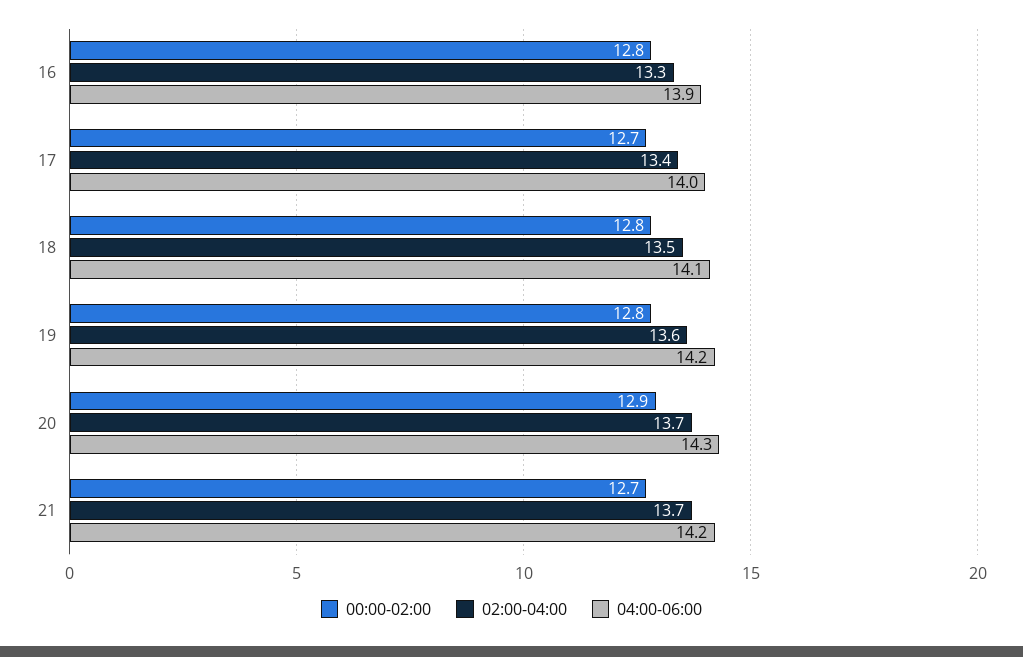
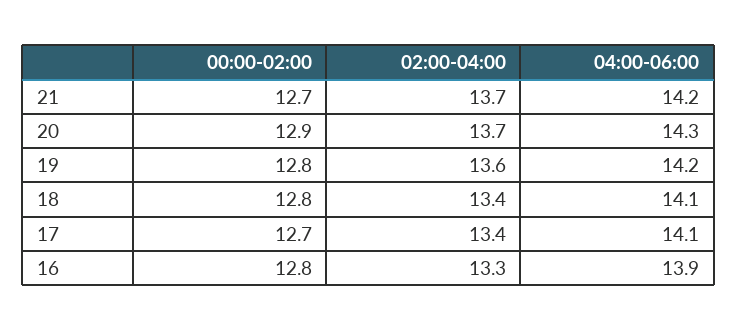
04:00-06:00, 17: 14 -> 14.1
02:00-04:00, 18: 13.5 -> 13.4

